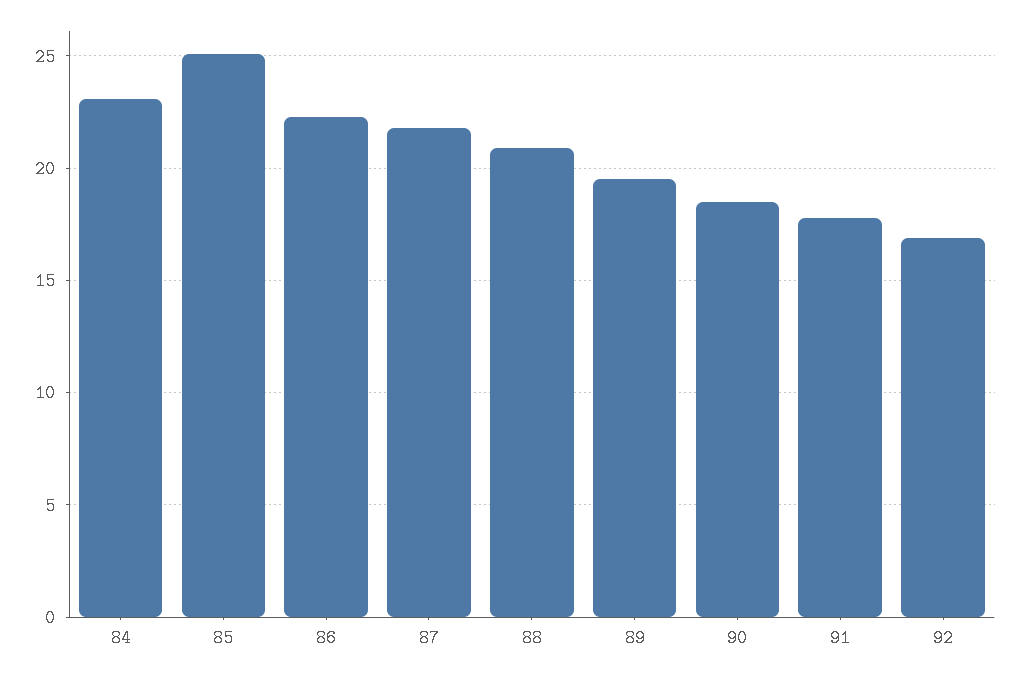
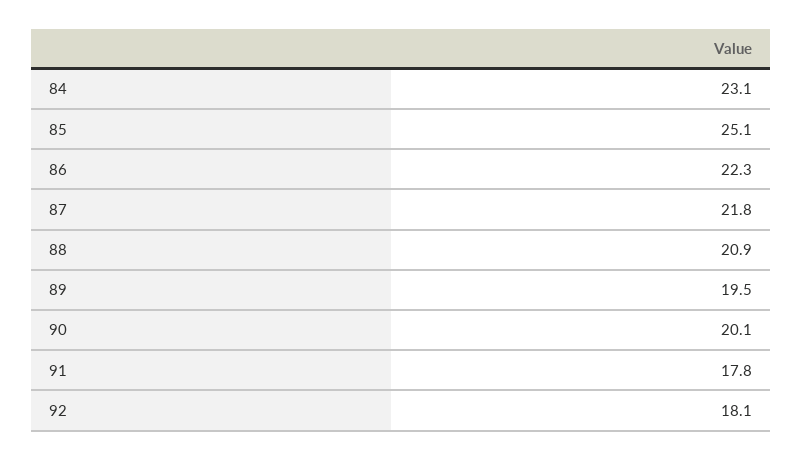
90: 18.5 -> 20.1
92: 17 -> 18.1

